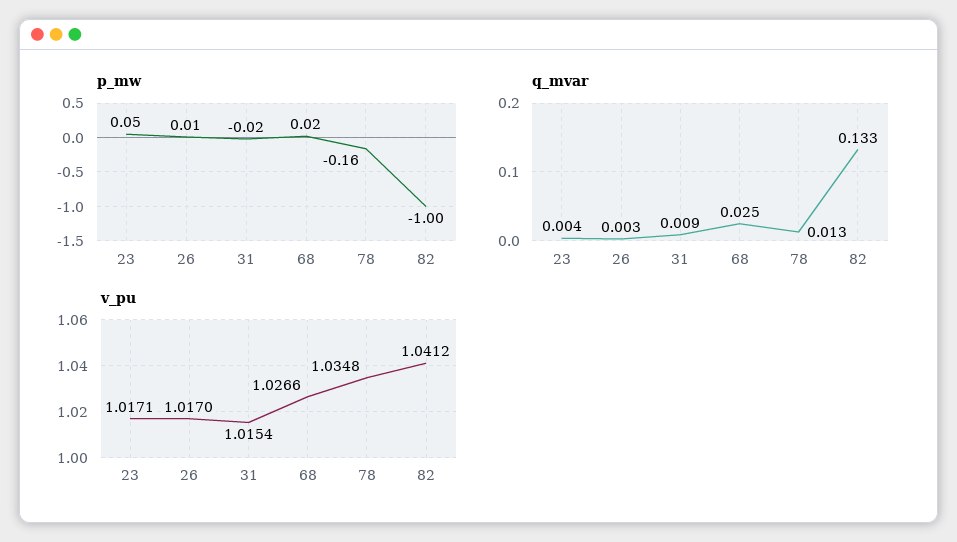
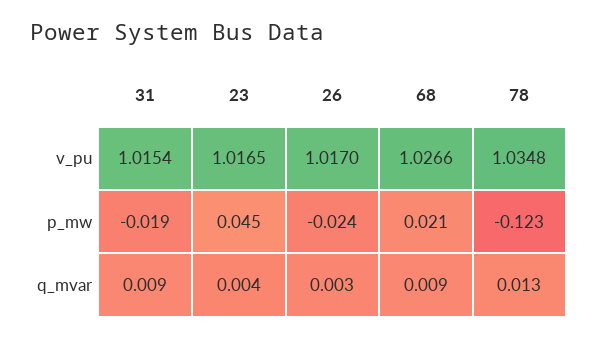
p_mw, 26: 0.01 -> -0.024
p_mw, 78: -0.16 -> -0.123
p_mw, 82: -1 -> none
q_mvar, 68: 0.025 -> 0.009
q_mvar, 82: 0.133 -> none
v_pu, 23: 1.0171 -> 1.0165
v_pu, 82: 1.0412 -> none

